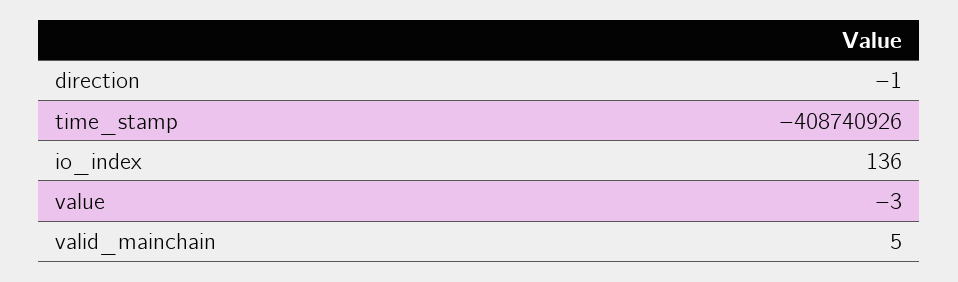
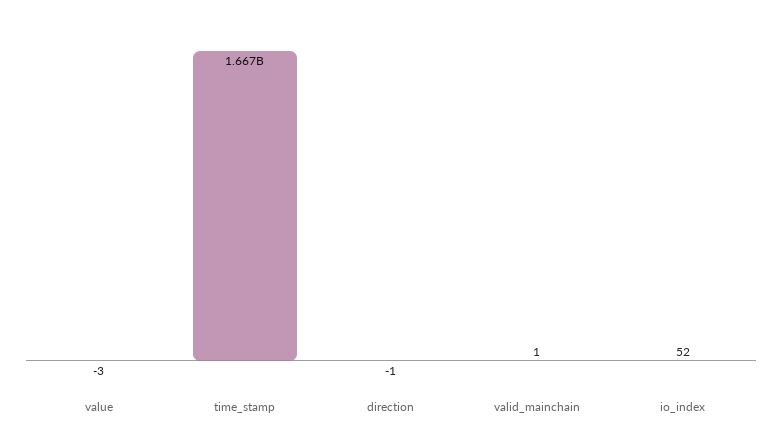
time_stamp: -408740926 -> 1667000000
io_index: 136 -> 52
valid_mainchain: 5 -> 1

